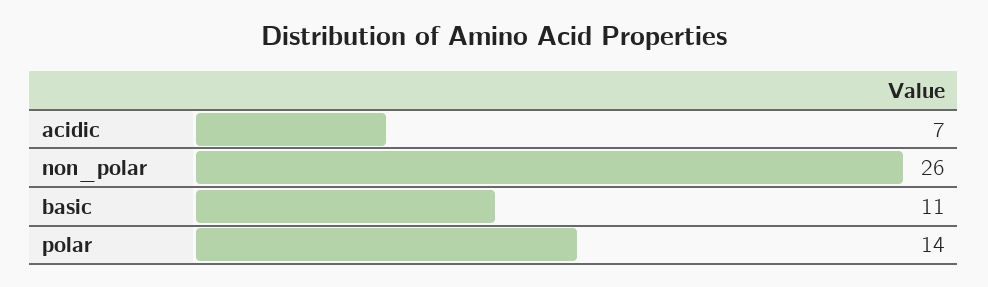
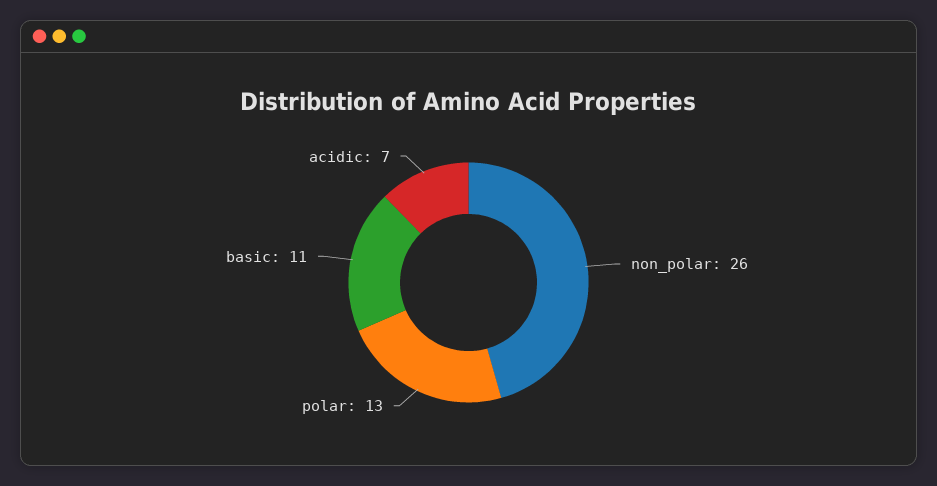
polar: 14 -> 13

